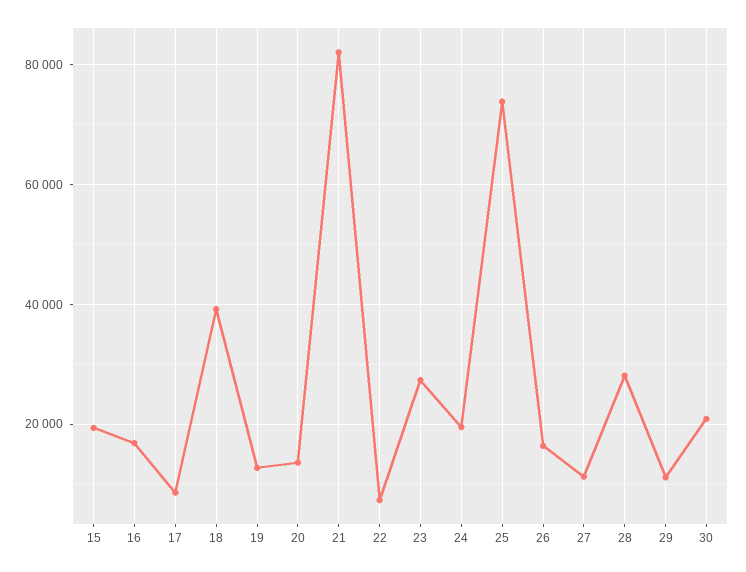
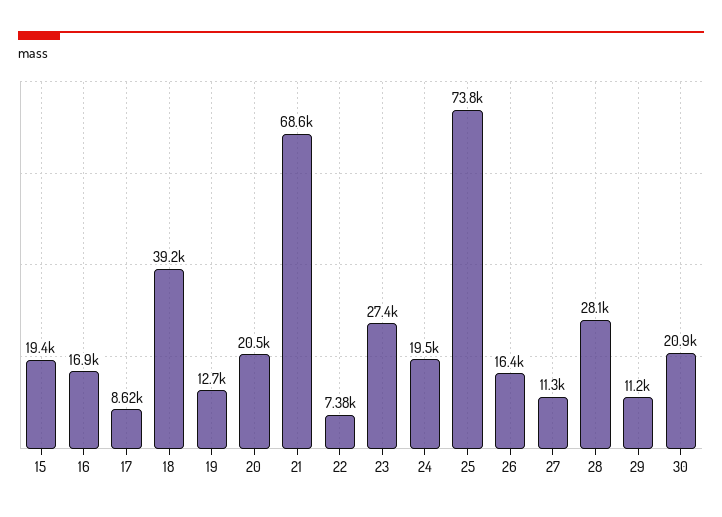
20: 14000 -> 20500
21: 82000 -> 68600

